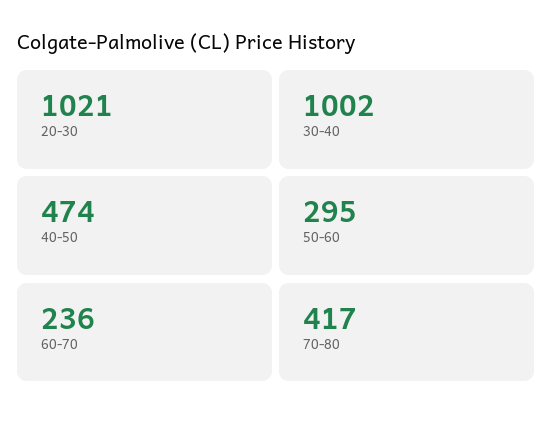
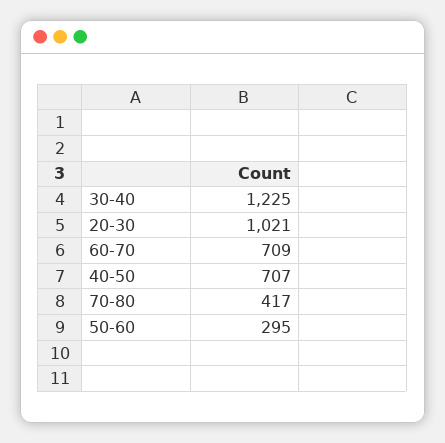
30-40: 1002 -> 1225
40-50: 474 -> 707
60-70: 236 -> 709

